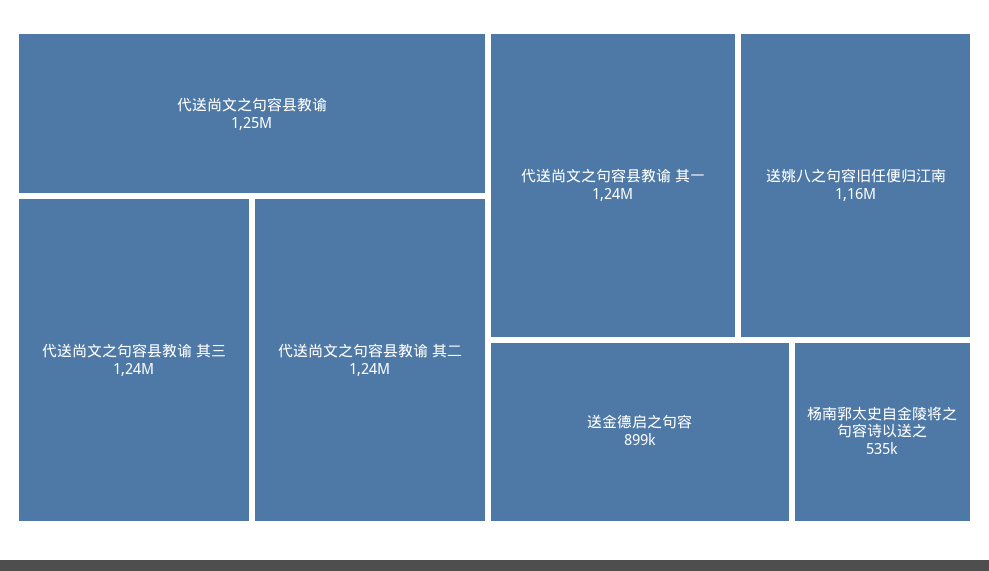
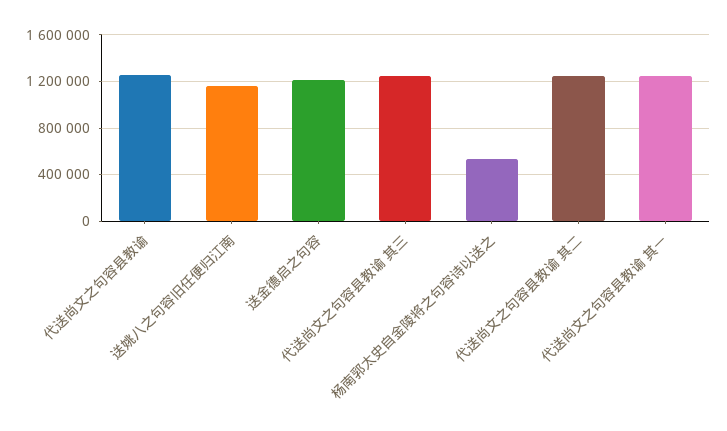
送金德启之句容: 899000 -> 1200000

